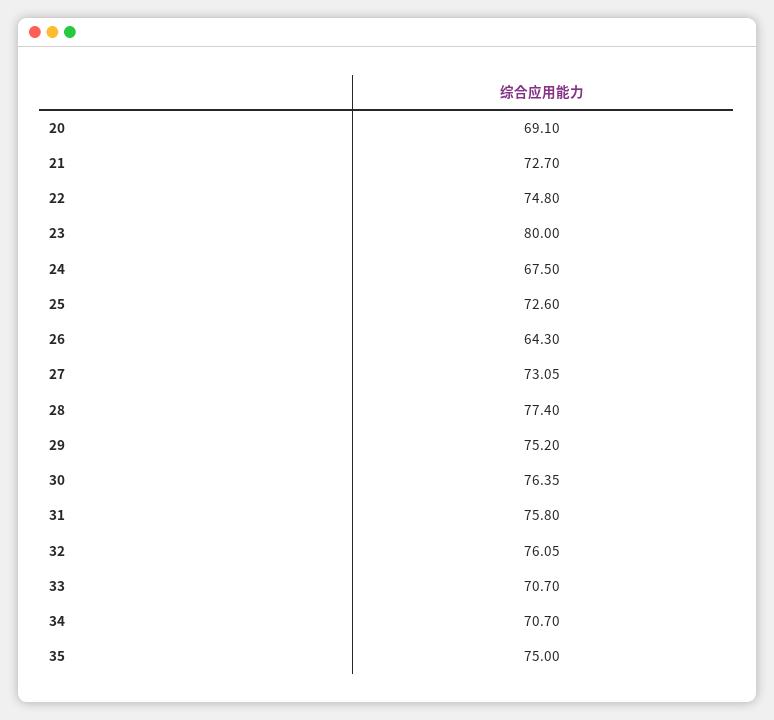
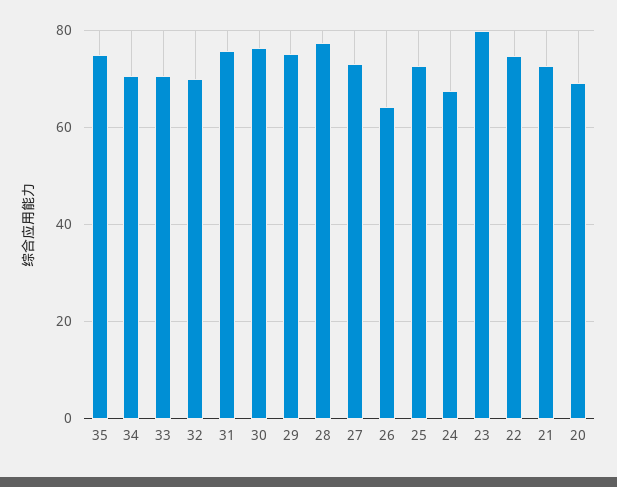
32: 76.05 -> 70

